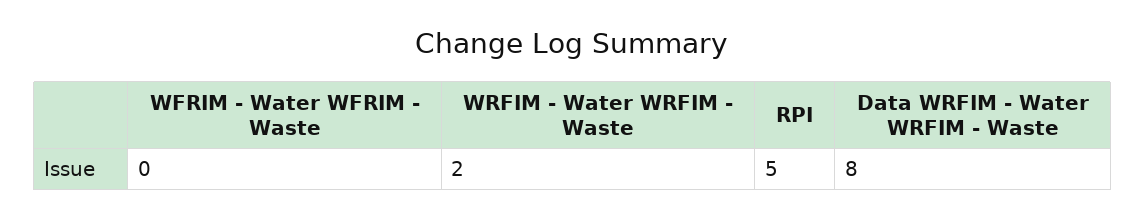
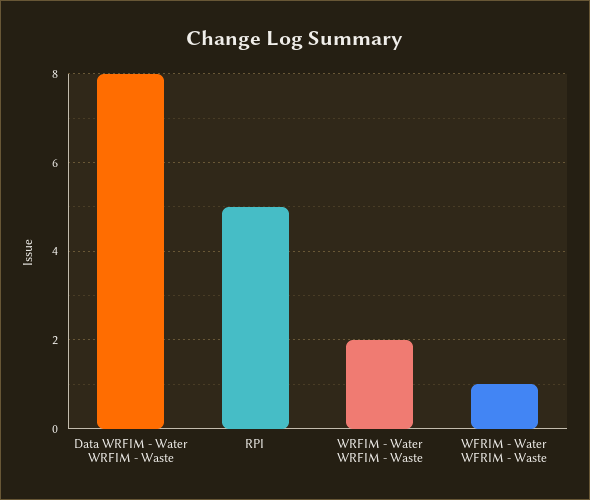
WFRIM - Water WFRIM - Waste: 0 -> 1

